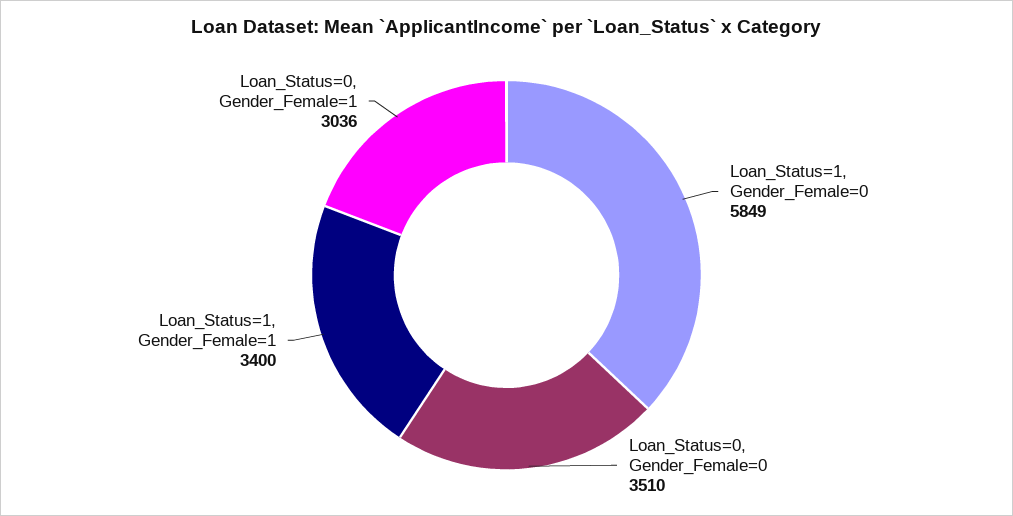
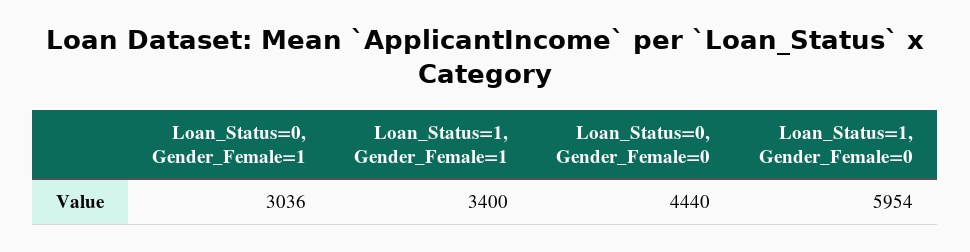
Loan_Status=1, Gender_Female=0: 5849 -> 5954
Loan_Status=0, Gender_Female=0: 3510 -> 4440

